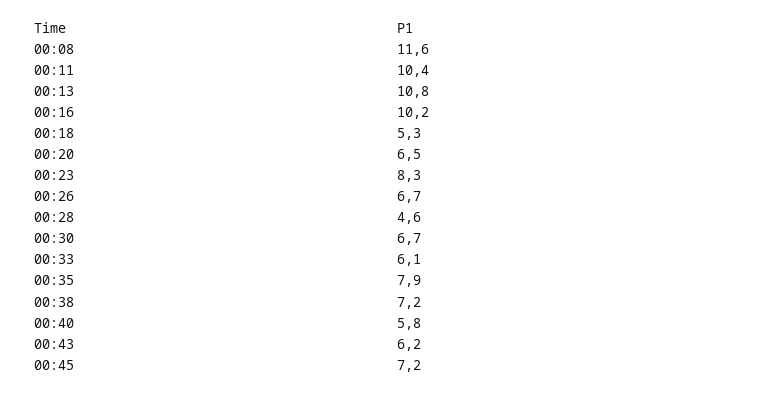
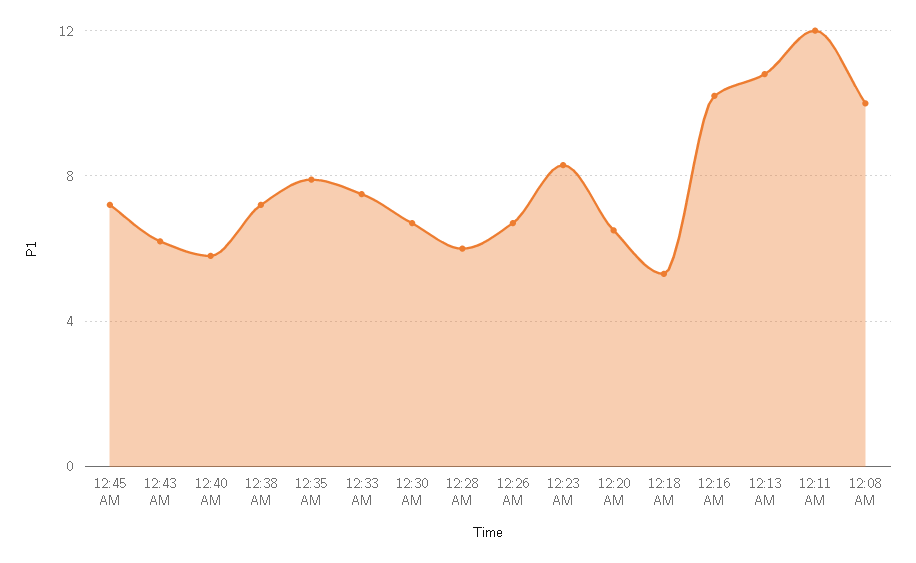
00:08: 11.6 -> 10
00:11: 10.4 -> 12
00:28: 4.6 -> 6
00:33: 6.1 -> 7.5

